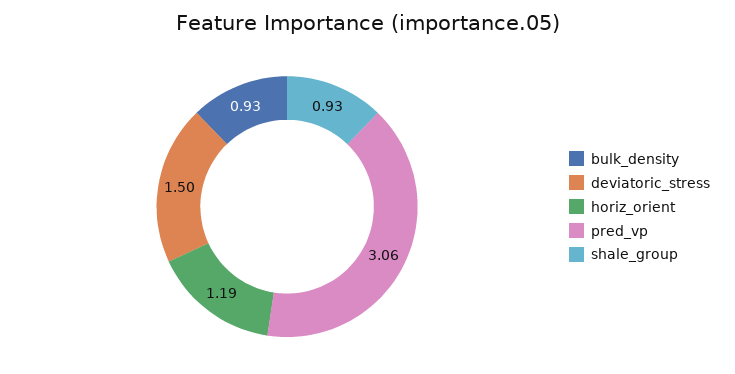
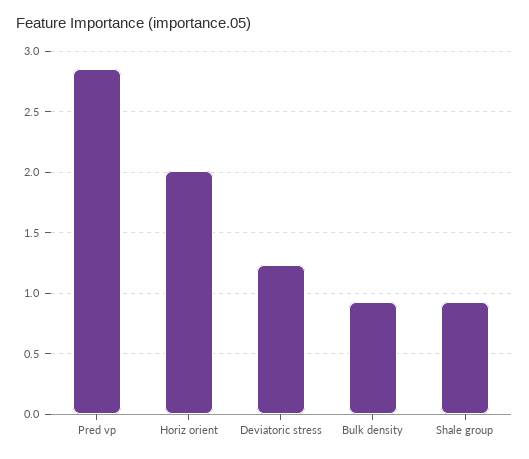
deviatoric_stress: 1.5 -> 1.25
horiz_orient: 1.19 -> 2
pred_vp: 3.06 -> 2.85

